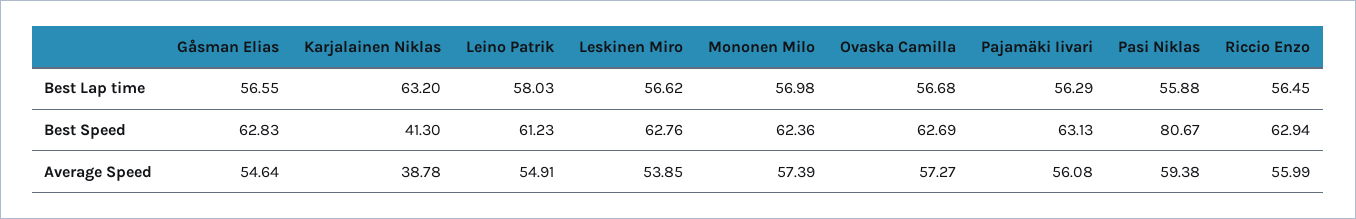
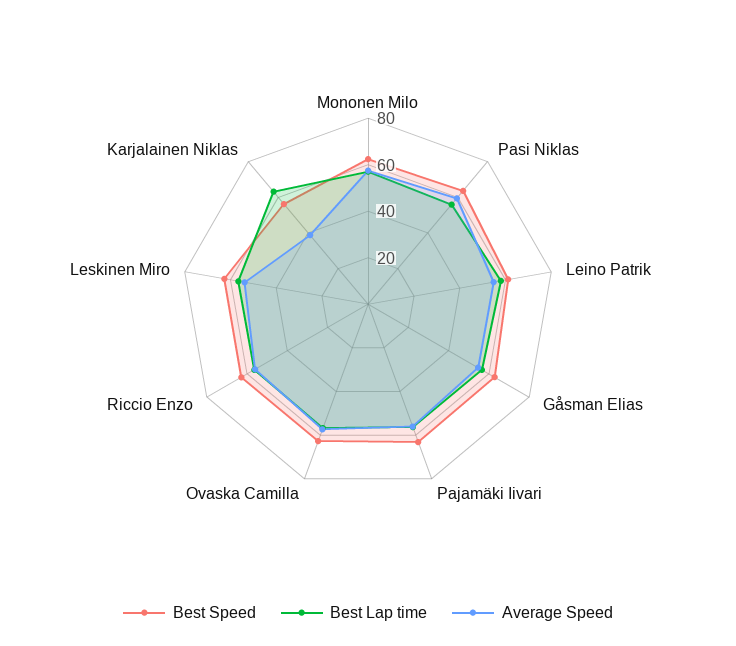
Best Speed, Karjalainen Niklas: 41.3 -> 55
Best Speed, Pasi Niklas: 80.67 -> 65

